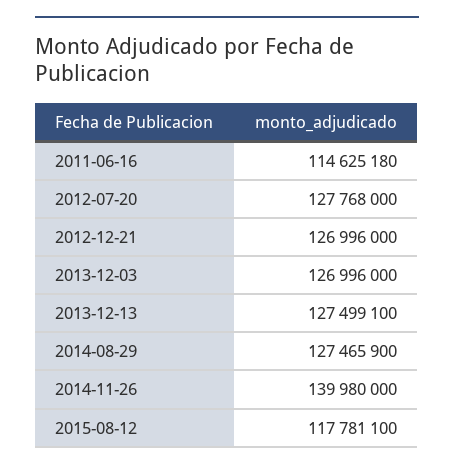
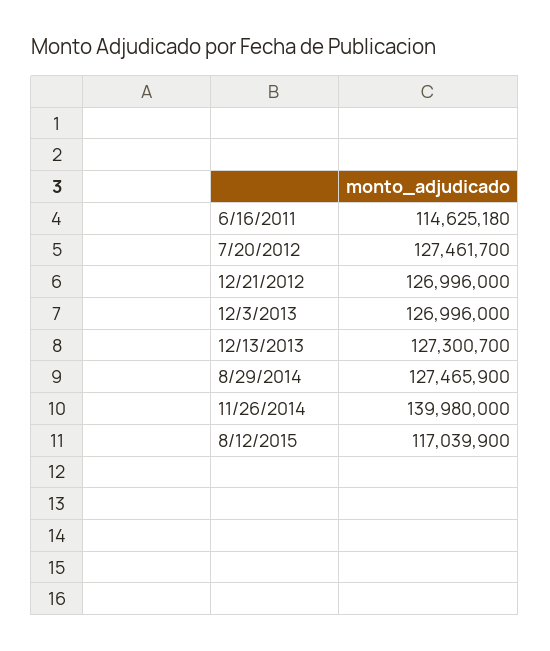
2012-07-20: 127768000 -> 127461700
2013-12-13: 127499100 -> 127300700
2015-08-12: 117781100 -> 117039900

